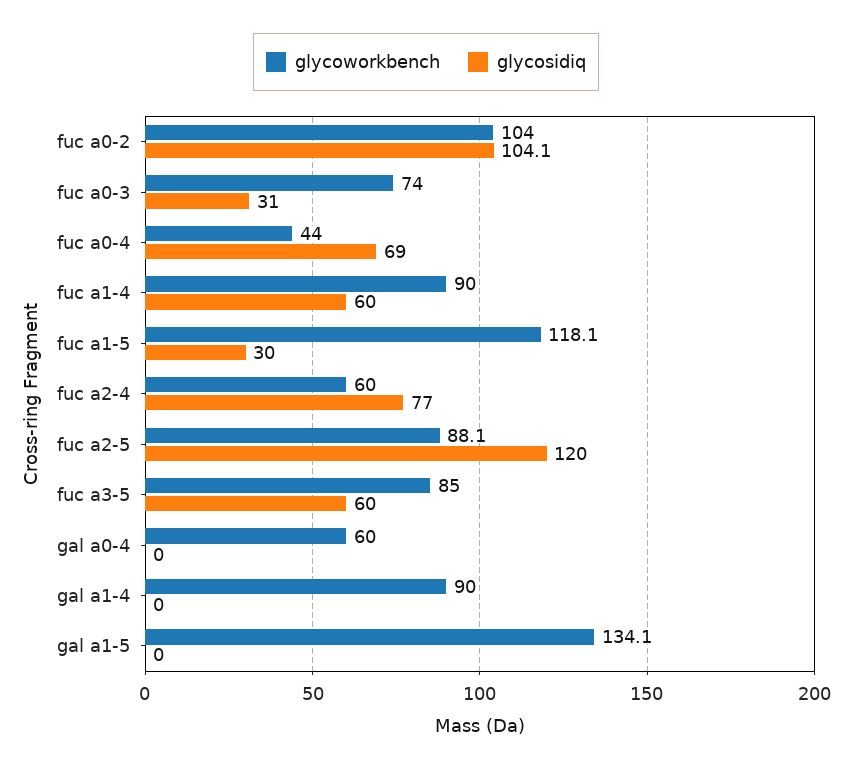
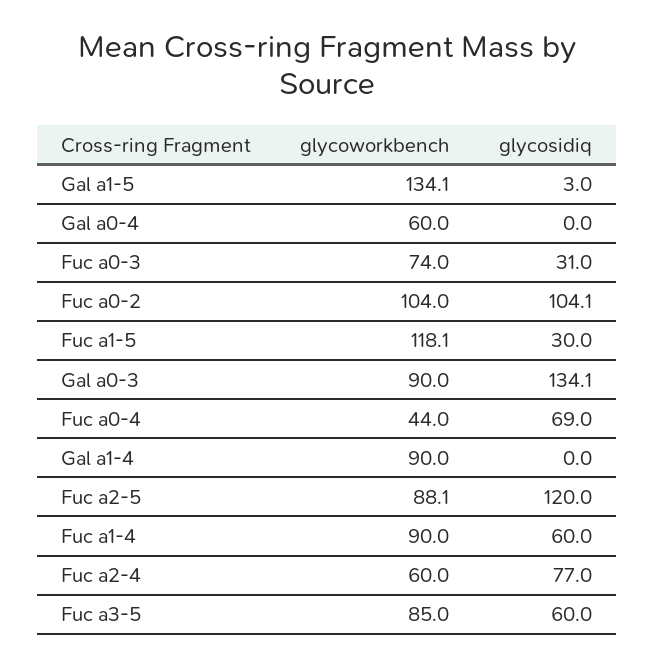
glycosidiq, gal a1-5: 0 -> 3
glycoworkbench, Gal a0-3: none -> 90
glycosidiq, Gal a0-3: none -> 134.1

